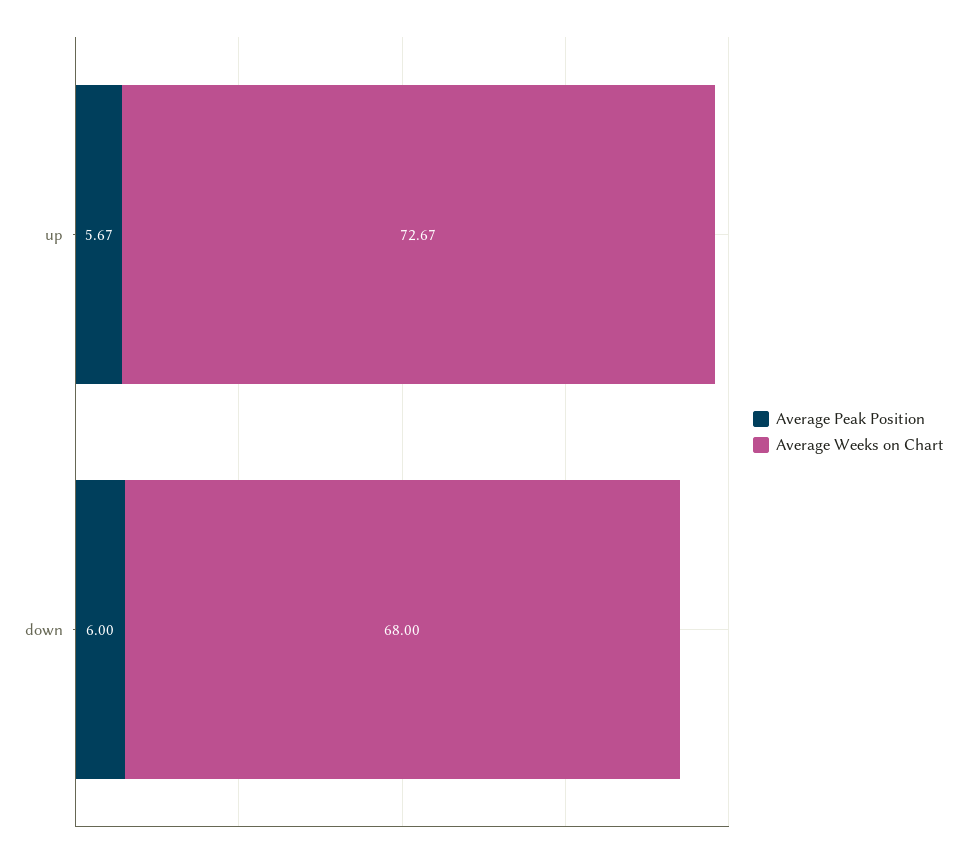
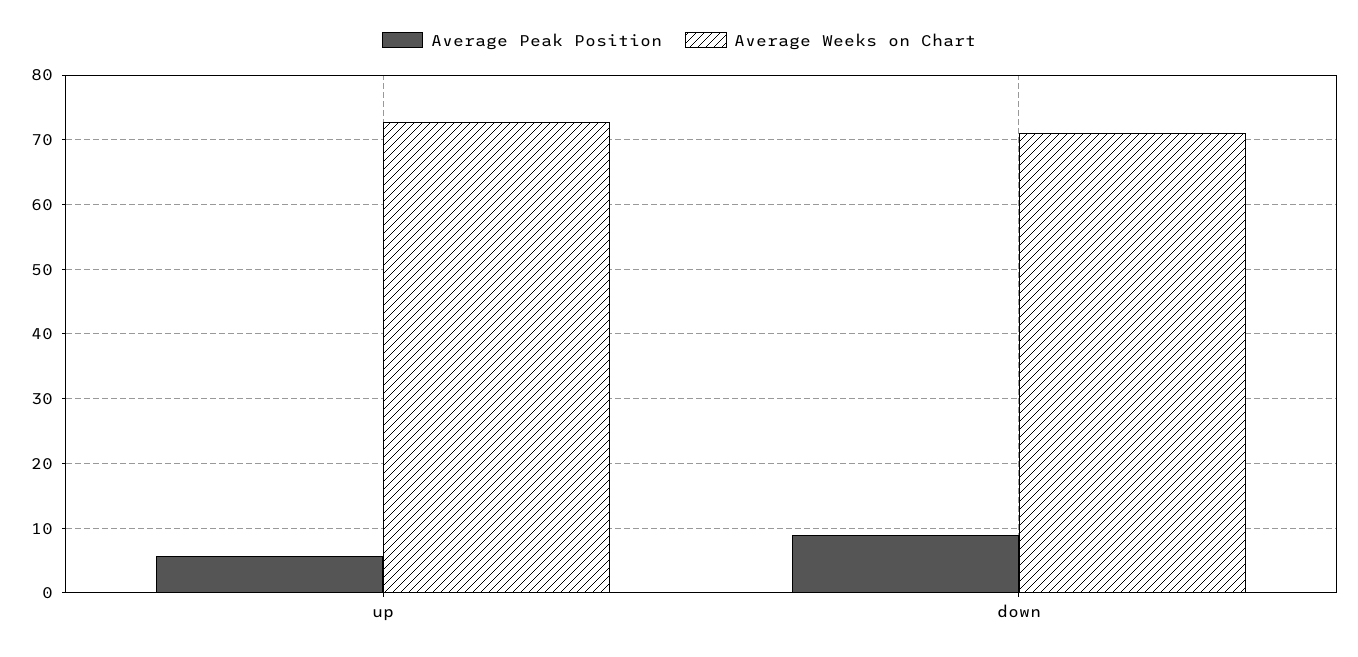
Average Peak Position, down: 6 -> 9
Average Weeks on Chart, down: 68 -> 71

